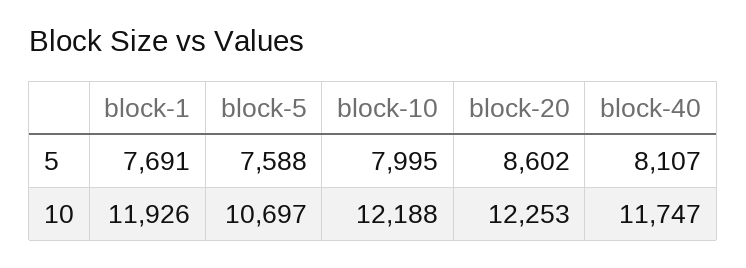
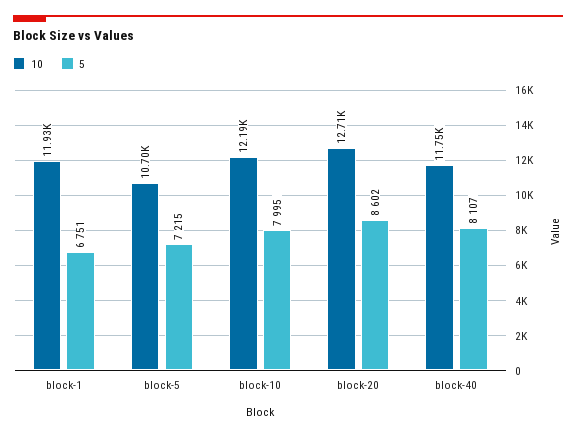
5, block-1: 7691 -> 6751
5, block-5: 7588 -> 7215
10, block-20: 12253 -> 12710

